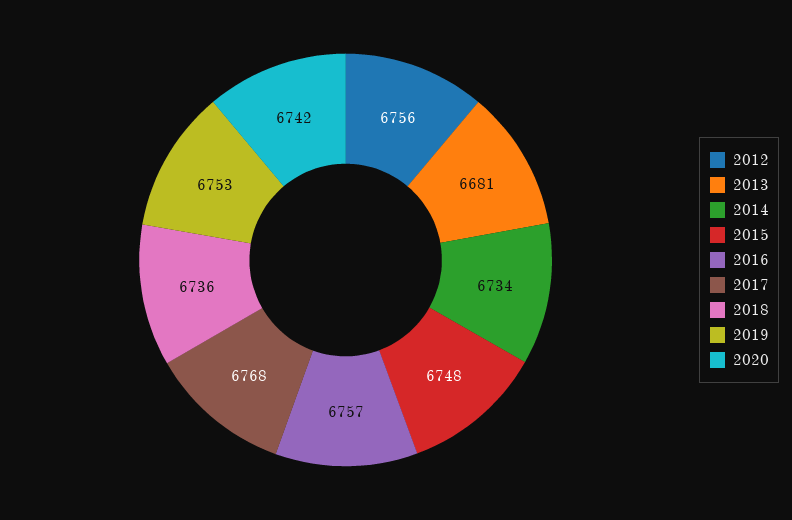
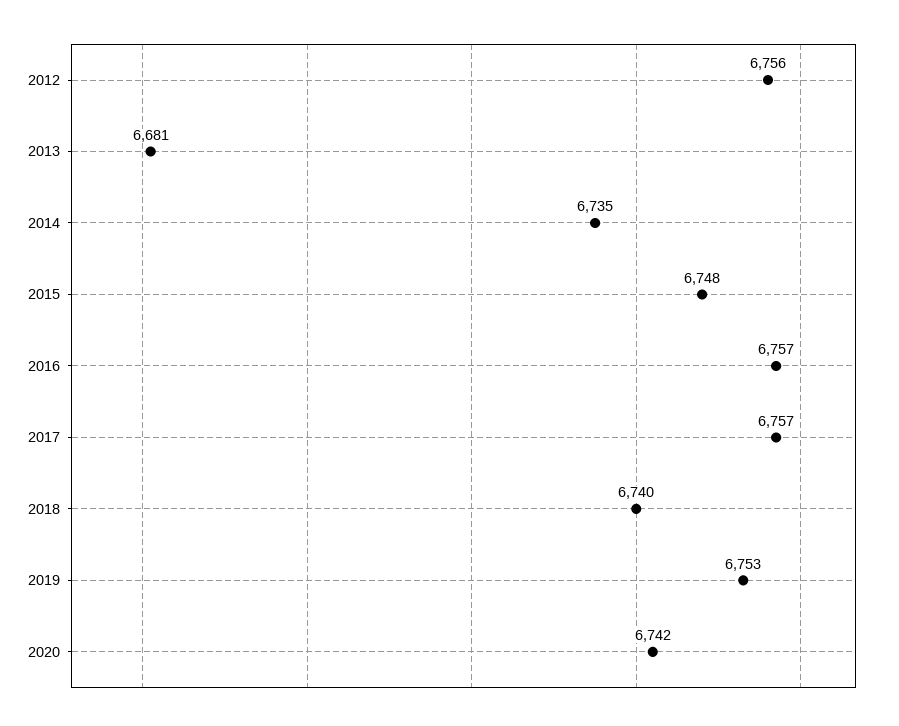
2014: 6734 -> 6735
2017: 6768 -> 6757
2018: 6736 -> 6740

